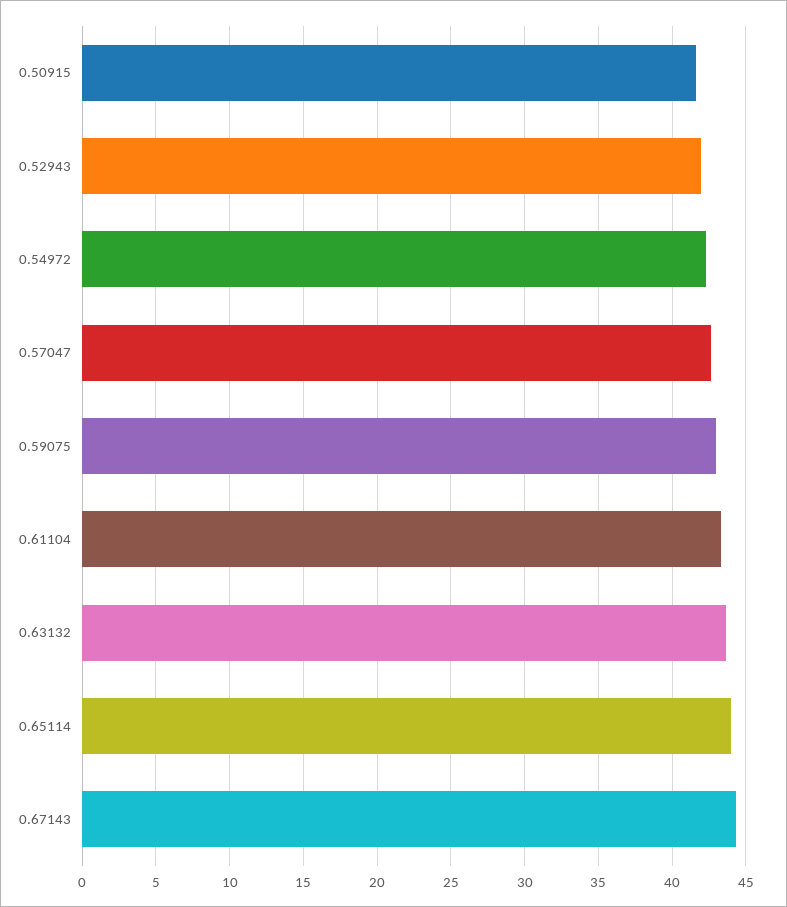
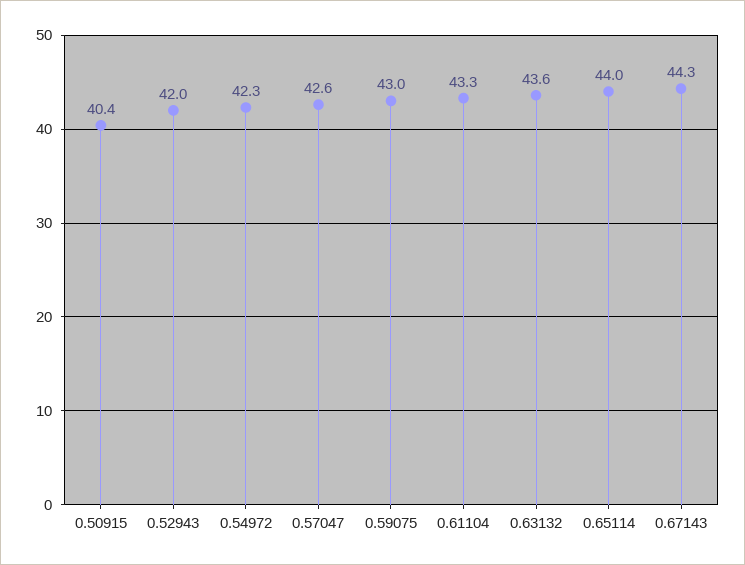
0.50915: 41.5 -> 40.4

